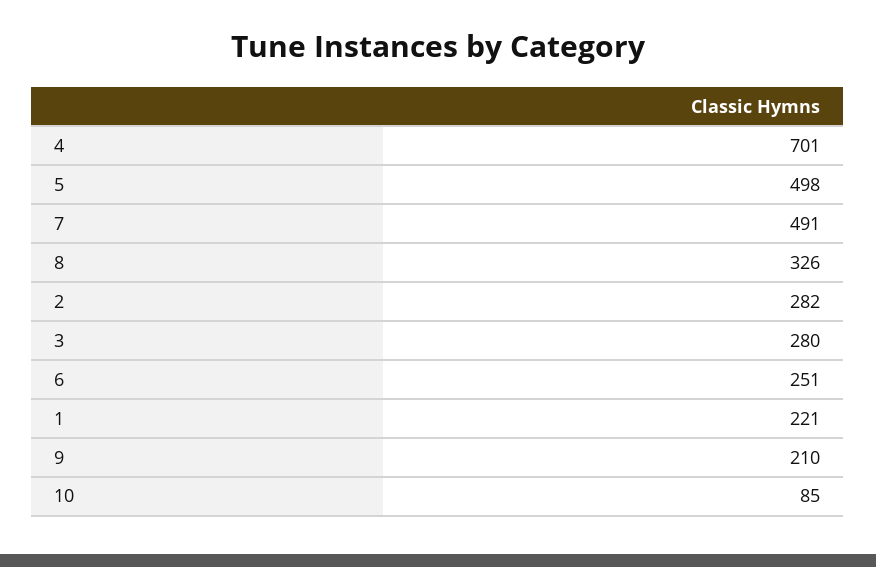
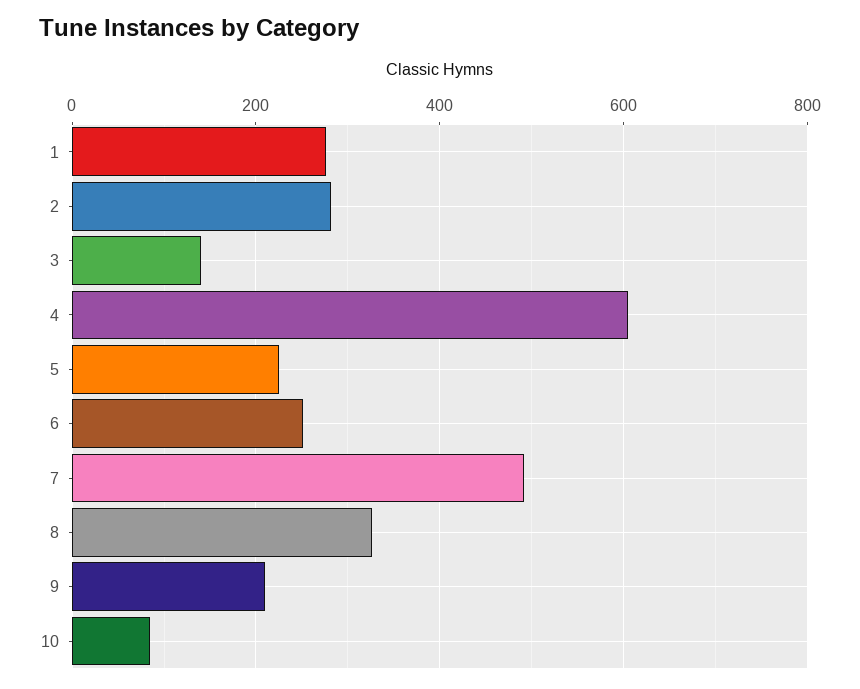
4: 701 -> 600
5: 498 -> 220
3: 280 -> 140
1: 221 -> 280

